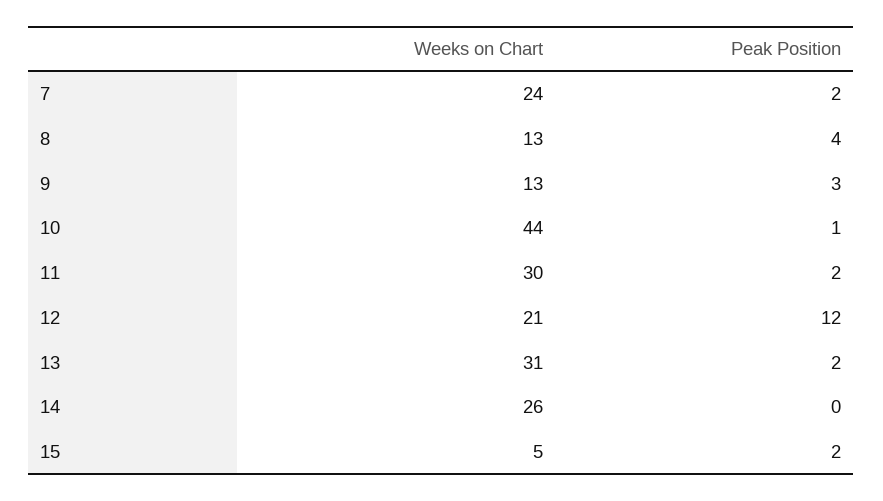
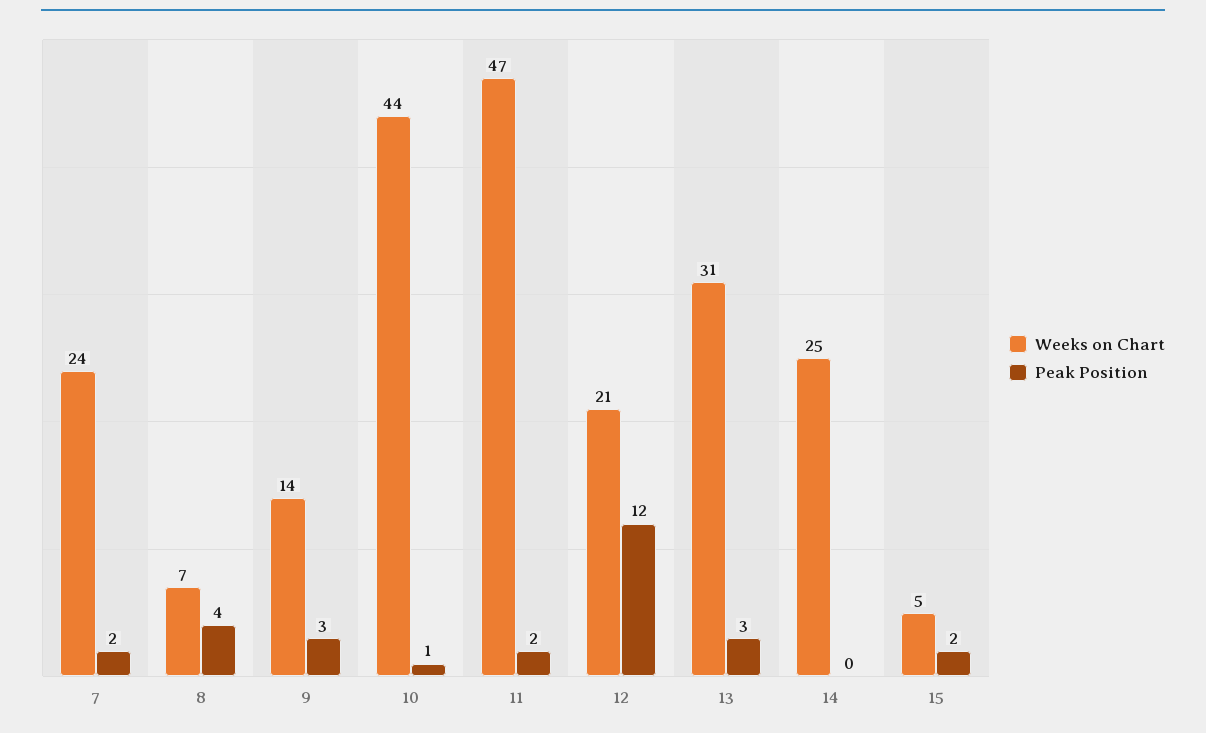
Weeks on Chart, 8: 13 -> 7
Weeks on Chart, 9: 13 -> 14
Weeks on Chart, 11: 30 -> 47
Peak Position, 13: 2 -> 3
Weeks on Chart, 14: 26 -> 25

